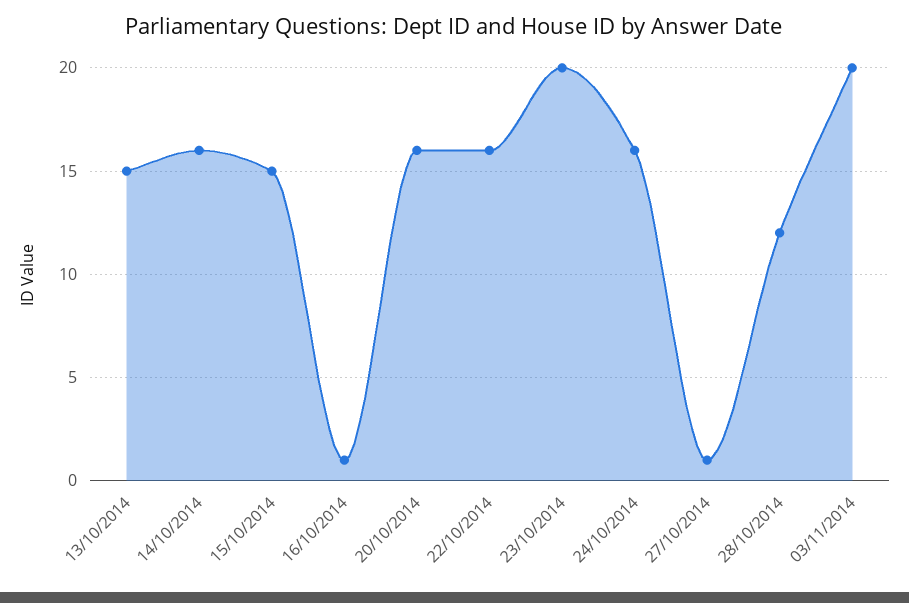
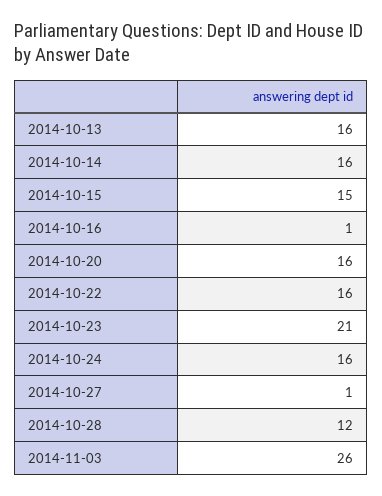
13/10/2014: 15 -> 16
23/10/2014: 20 -> 21
03/11/2014: 20 -> 26

